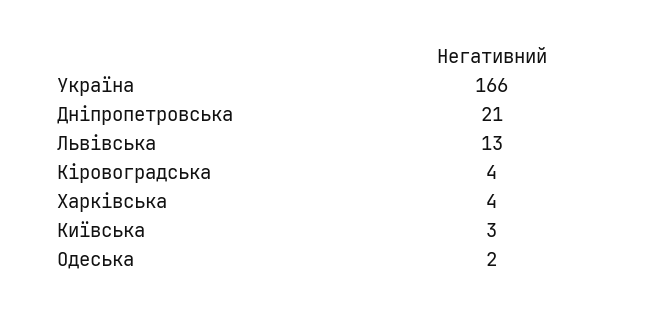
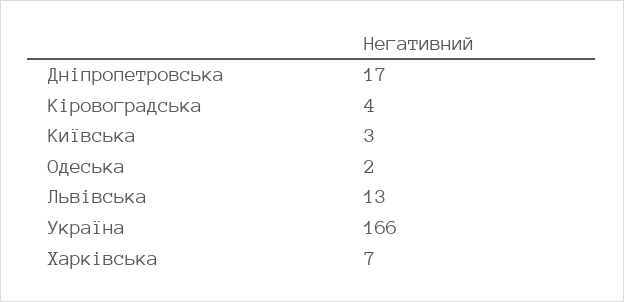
Дніпропетровська: 21 -> 17
Харківська: 4 -> 7

